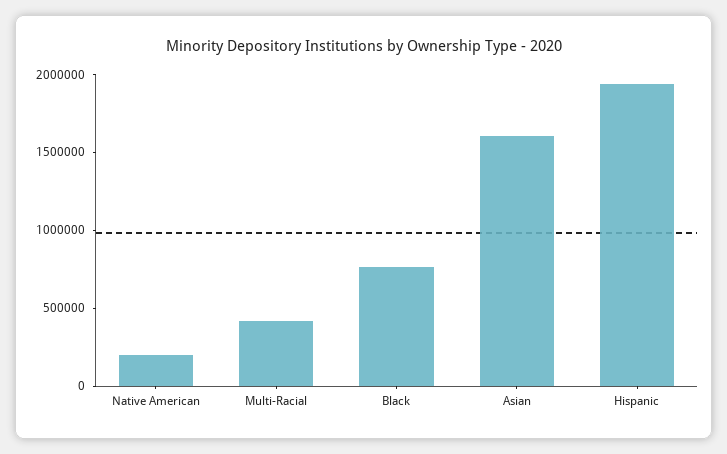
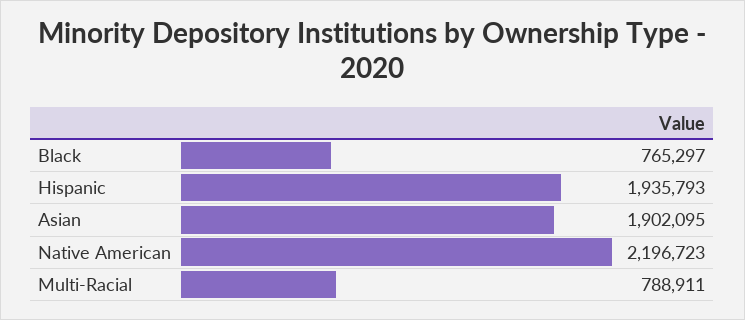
Native American: 200000 -> 2196723
Multi-Racial: 400000 -> 788911
Asian: 1600000 -> 1902095

